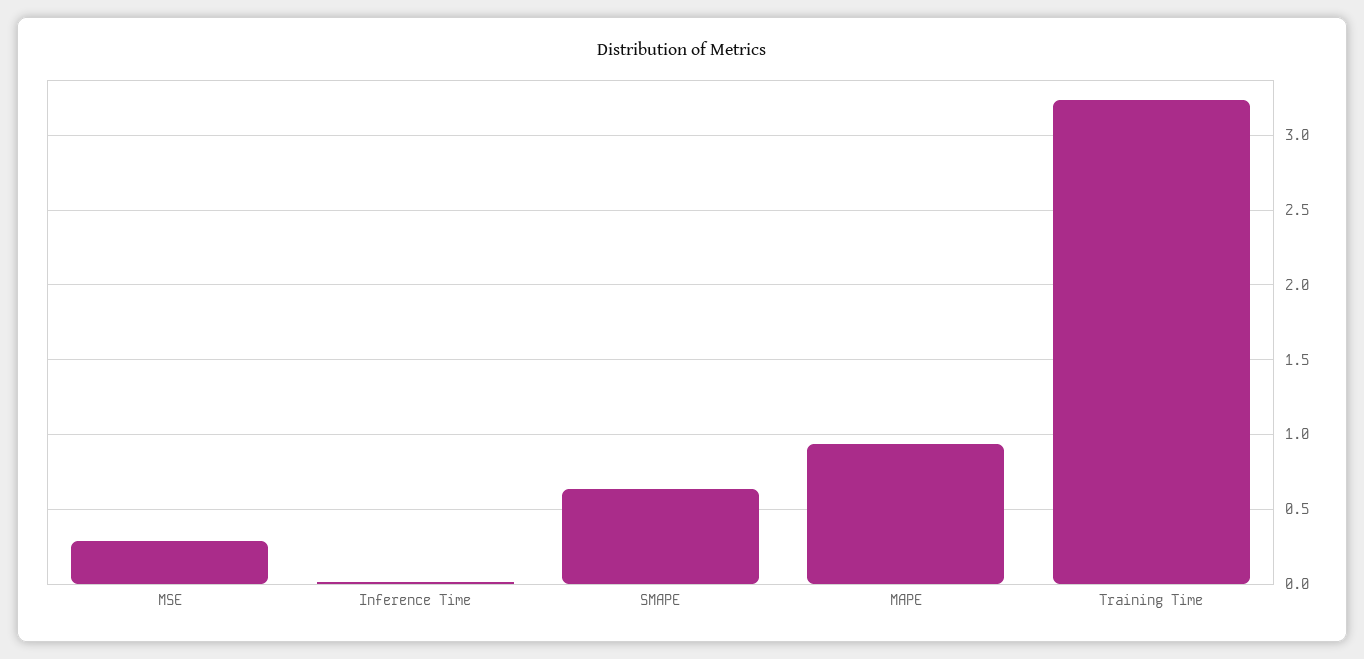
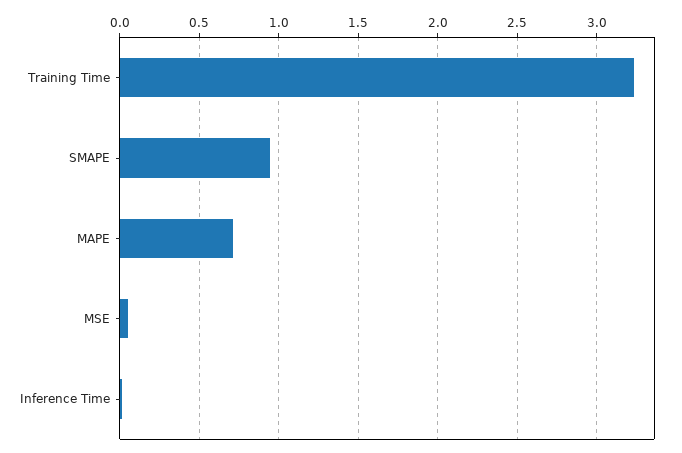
MSE: 0.3 -> 0.05
SMAPE: 0.65 -> 0.95
MAPE: 0.95 -> 0.7

